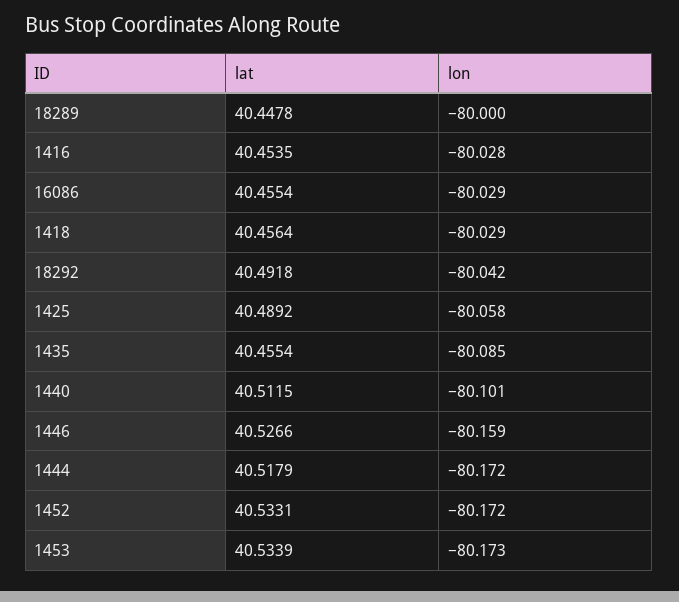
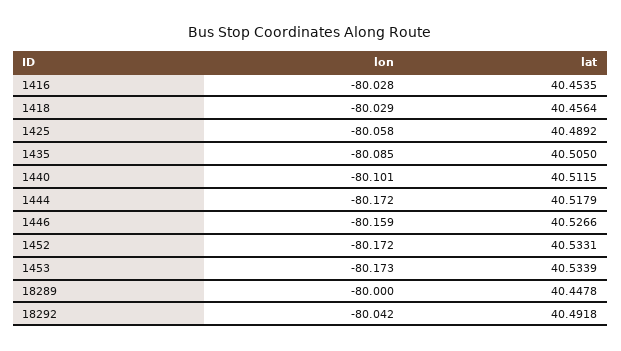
lat, 16086: 40.4554 -> none
lon, 16086: -80.029 -> none
lat, 1435: 40.4554 -> 40.505

